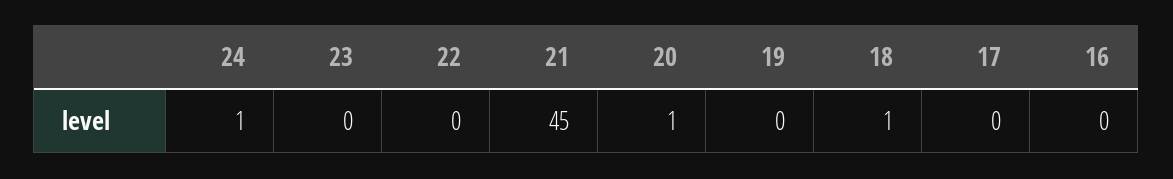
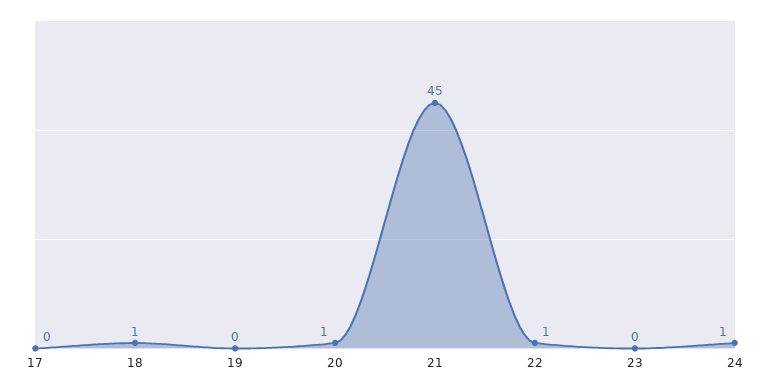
22: 0 -> 1
16: 0 -> none

